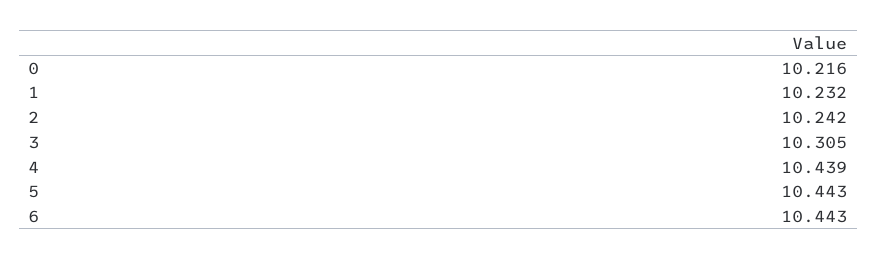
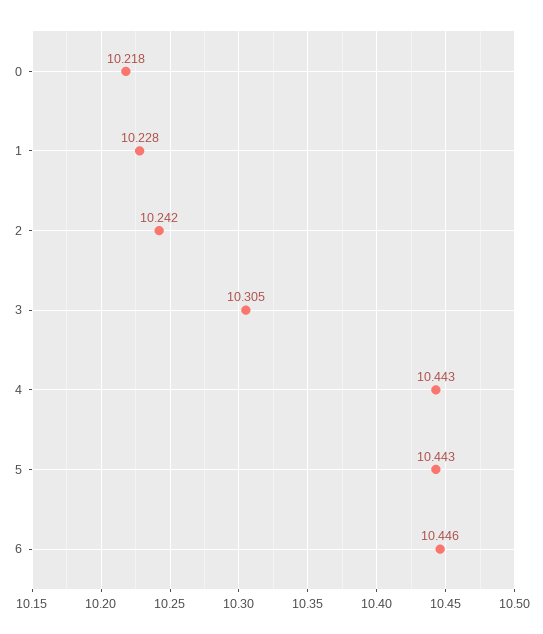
0: 10.216 -> 10.218
1: 10.232 -> 10.228
4: 10.439 -> 10.443
6: 10.443 -> 10.446

